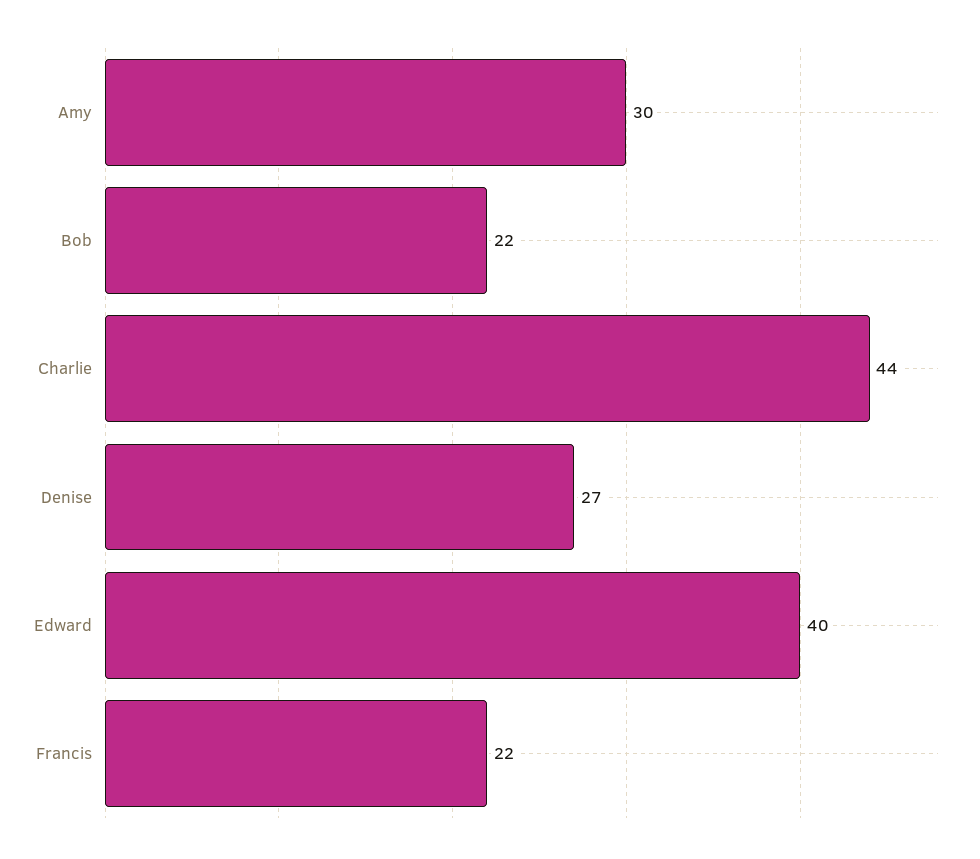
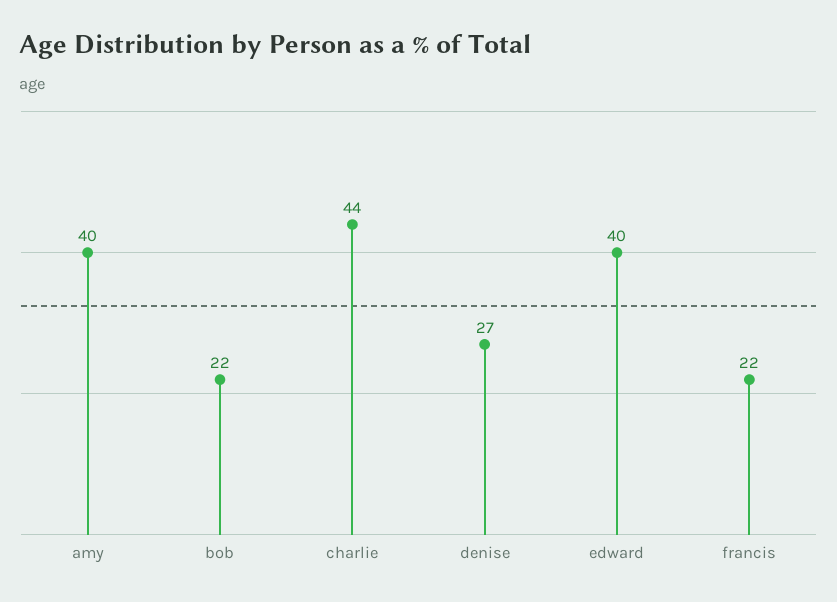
Amy: 30 -> 40

